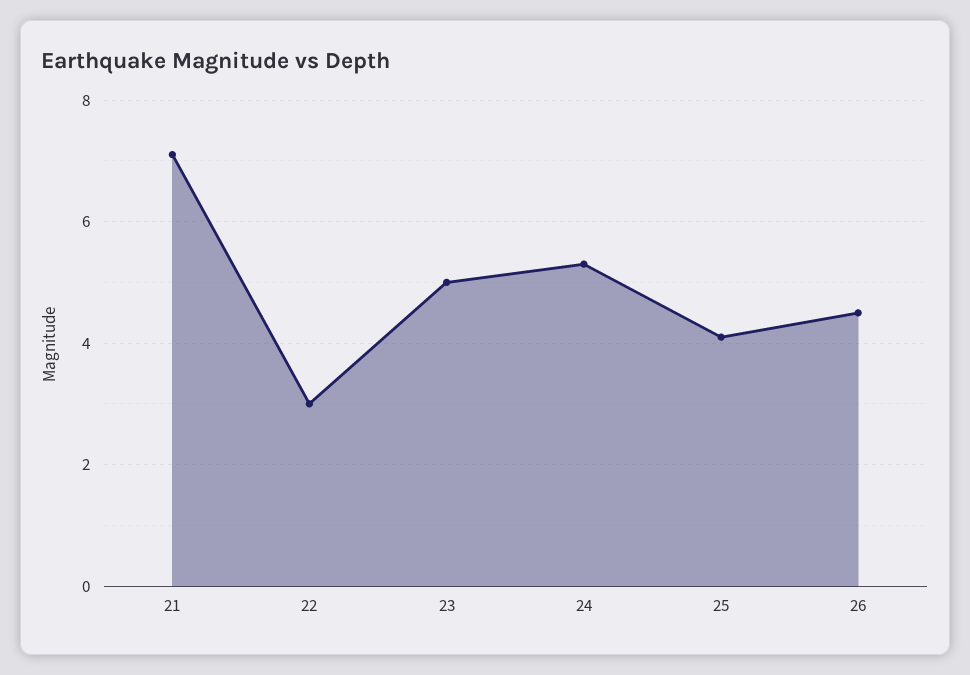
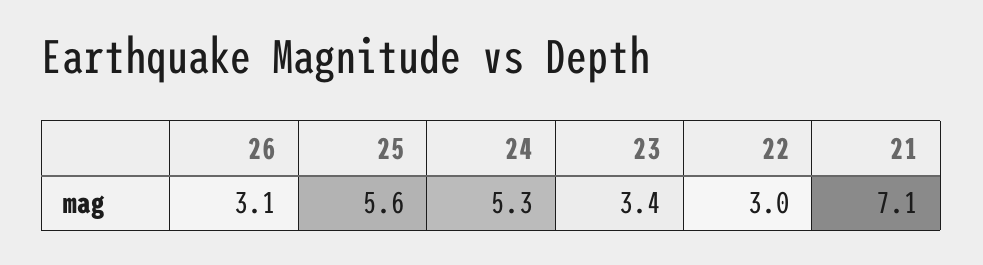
23: 5 -> 3.4
25: 4 -> 5.6
26: 4.5 -> 3.1

